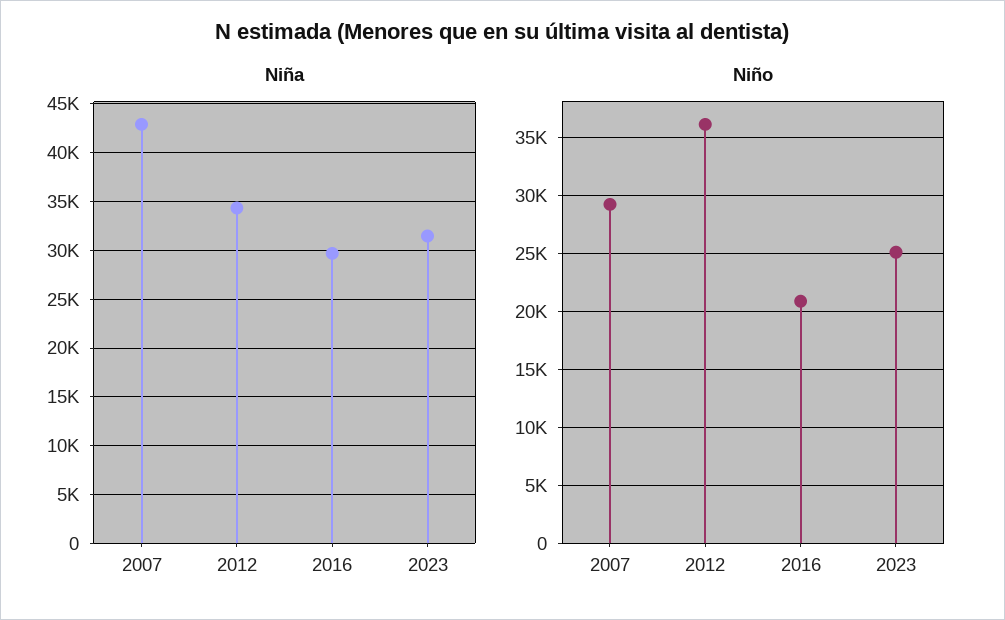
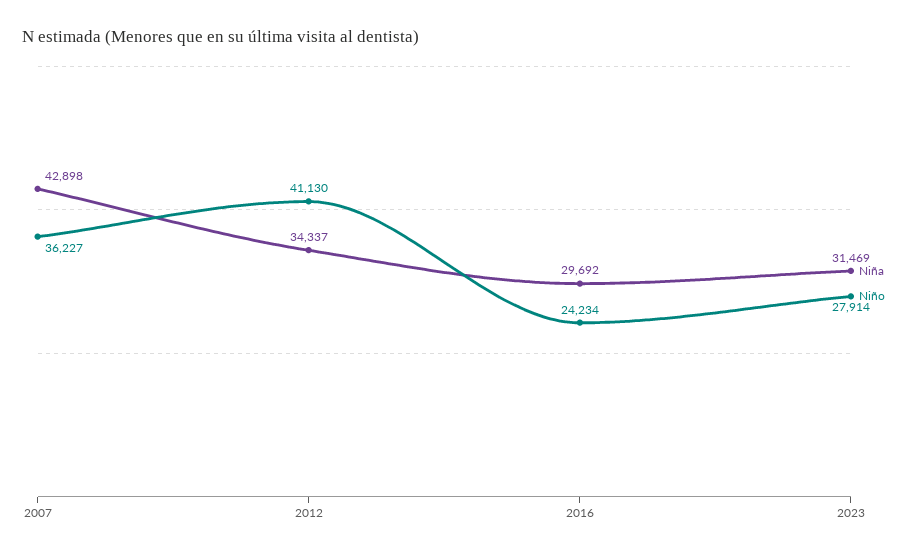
Niño, 2007: 29000 -> 36227
Niño, 2012: 36000 -> 41130
Niño, 2016: 21000 -> 24234
Niño, 2023: 25000 -> 27914

